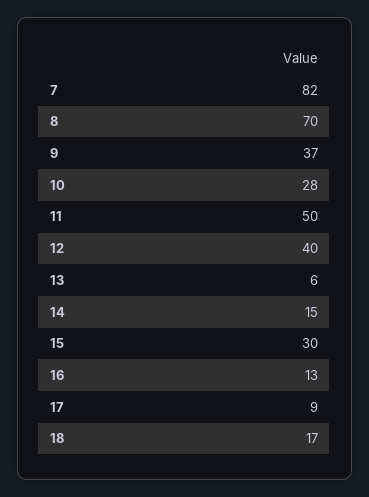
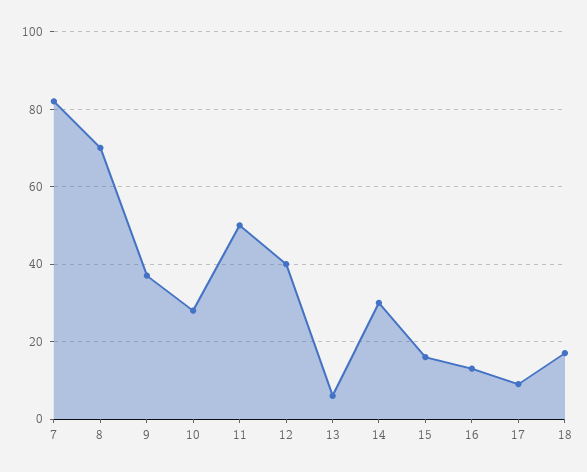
14: 15 -> 30
15: 30 -> 15

